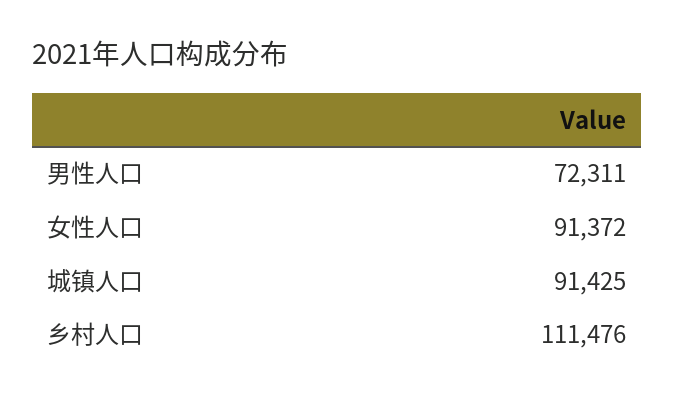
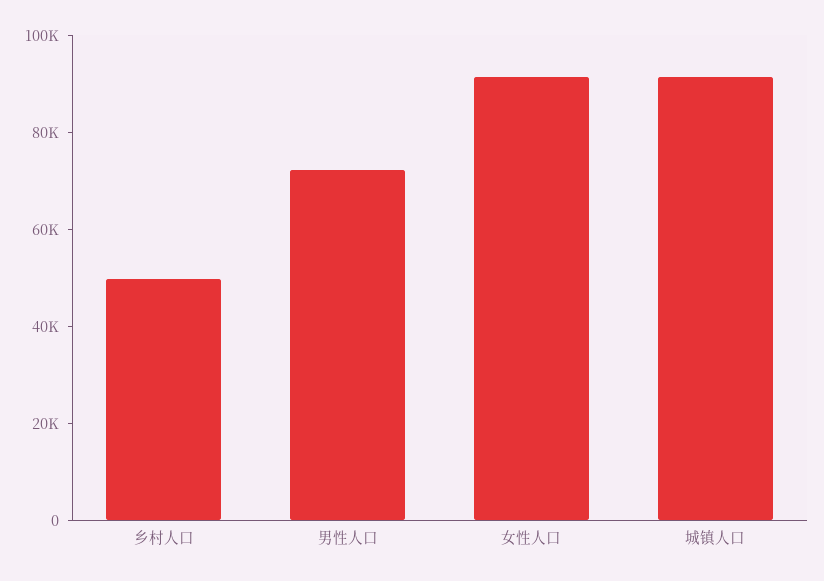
乡村人口: 111476 -> 50000

